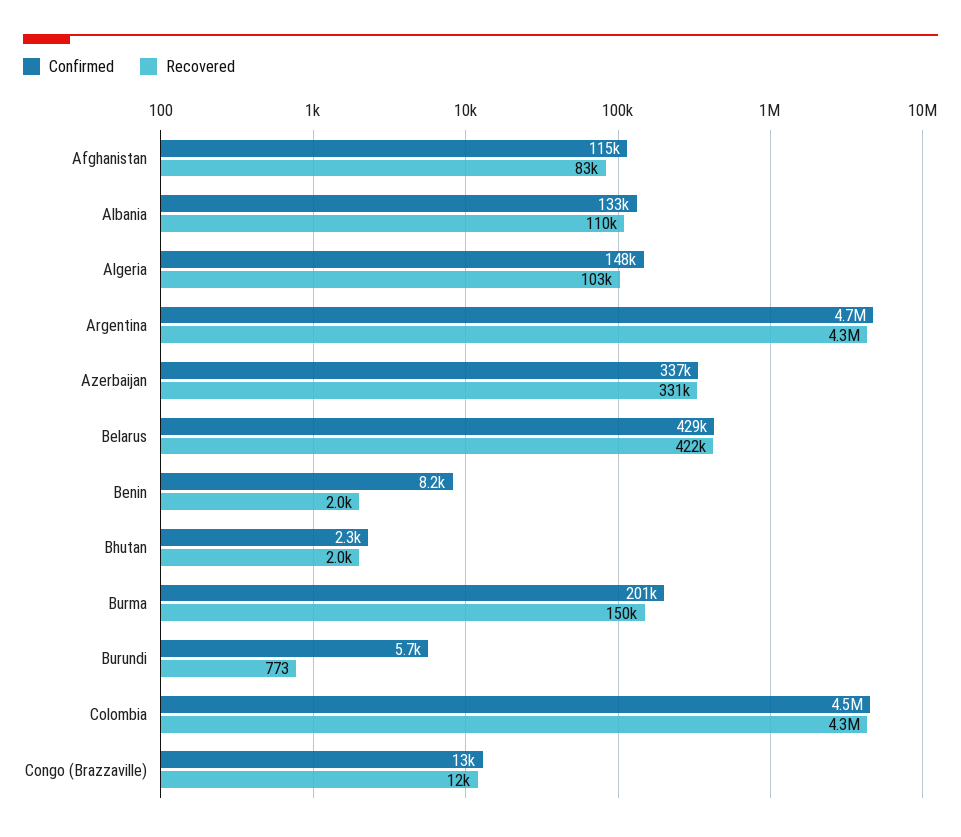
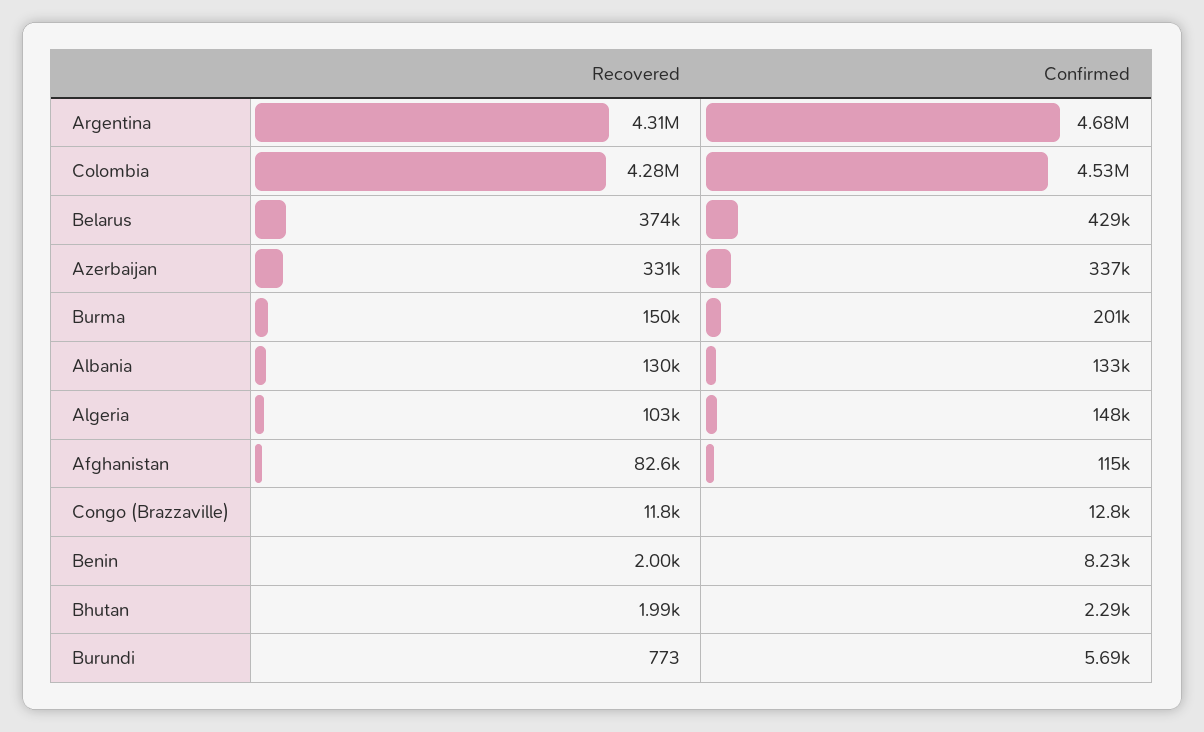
Recovered, Albania: 110000 -> 130000
Recovered, Belarus: 422000 -> 374000

